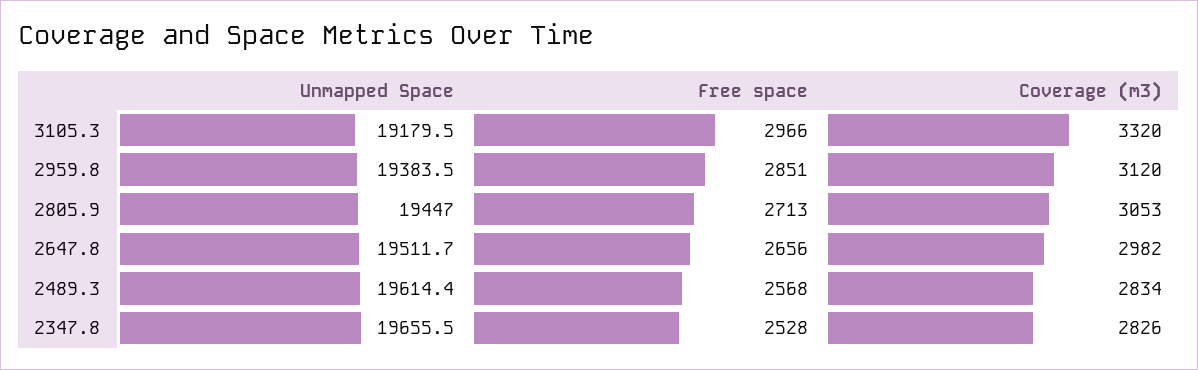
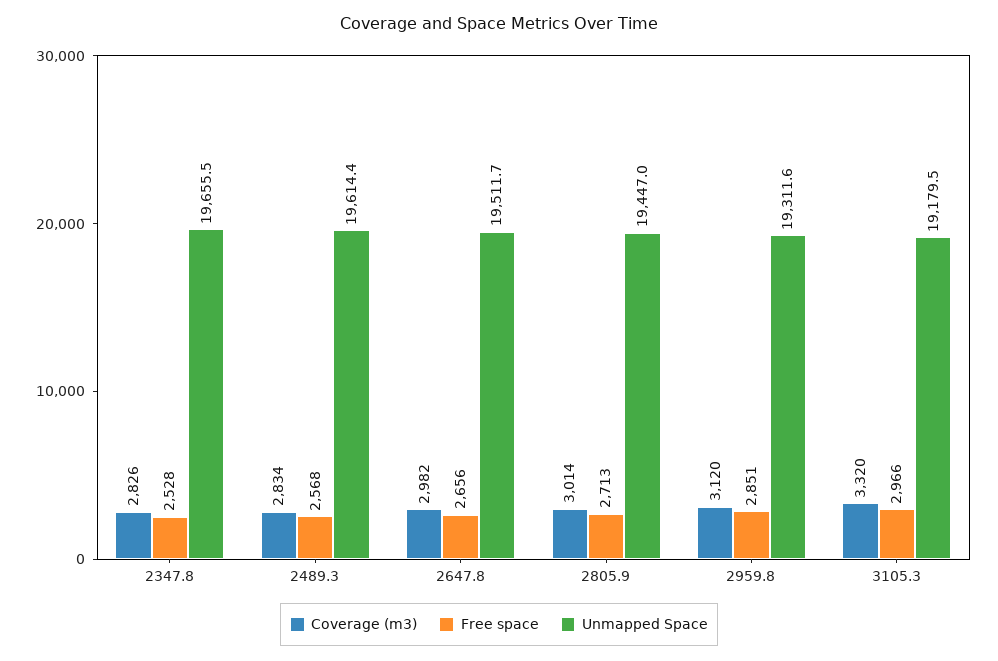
Unmapped Space, 2959.8: 19383.5 -> 19311.6
Coverage (m3), 2805.9: 3053 -> 3014

